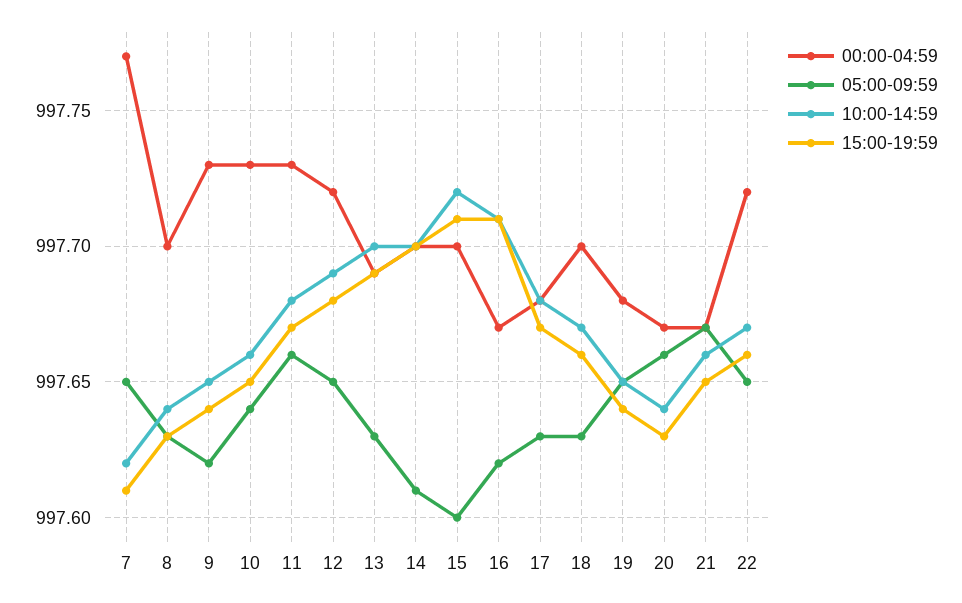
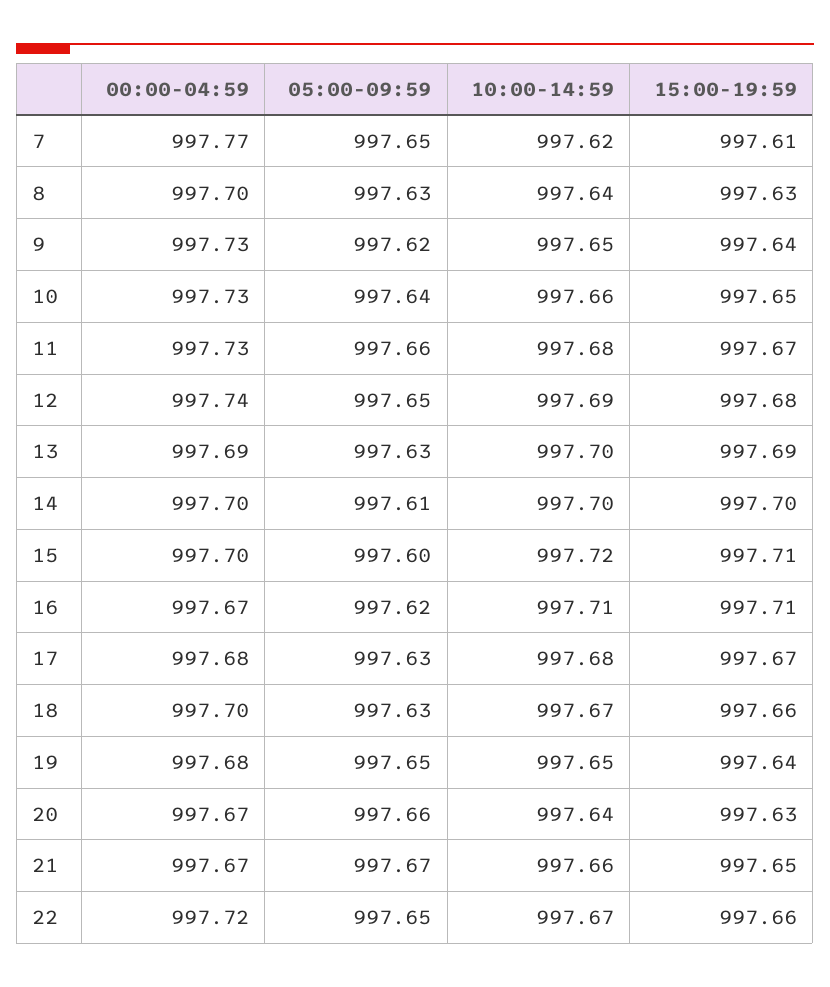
00:00-04:59, 12: 997.72 -> 997.74

